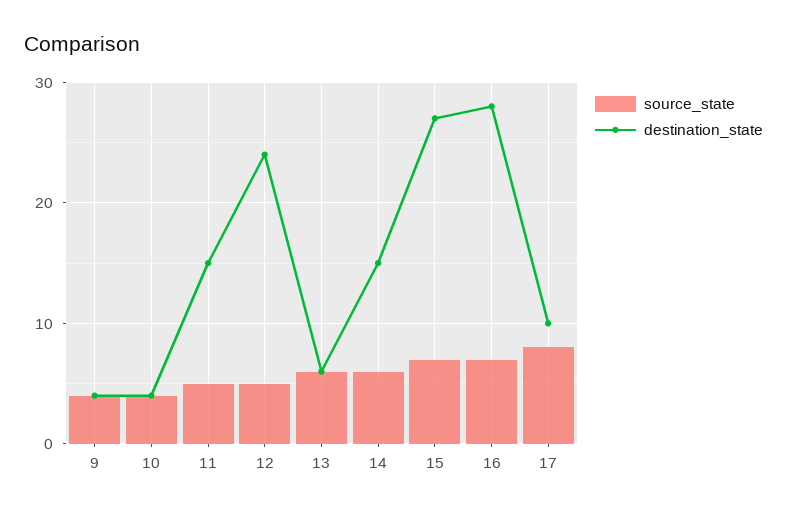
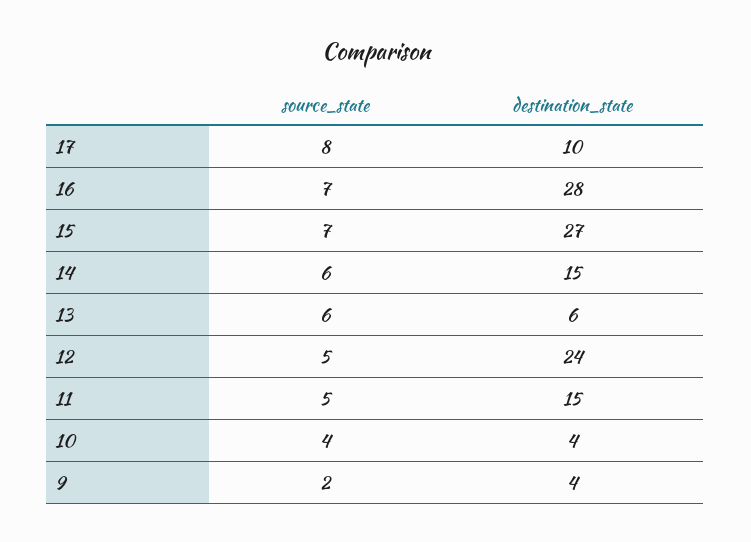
source_state, 9: 4 -> 2

